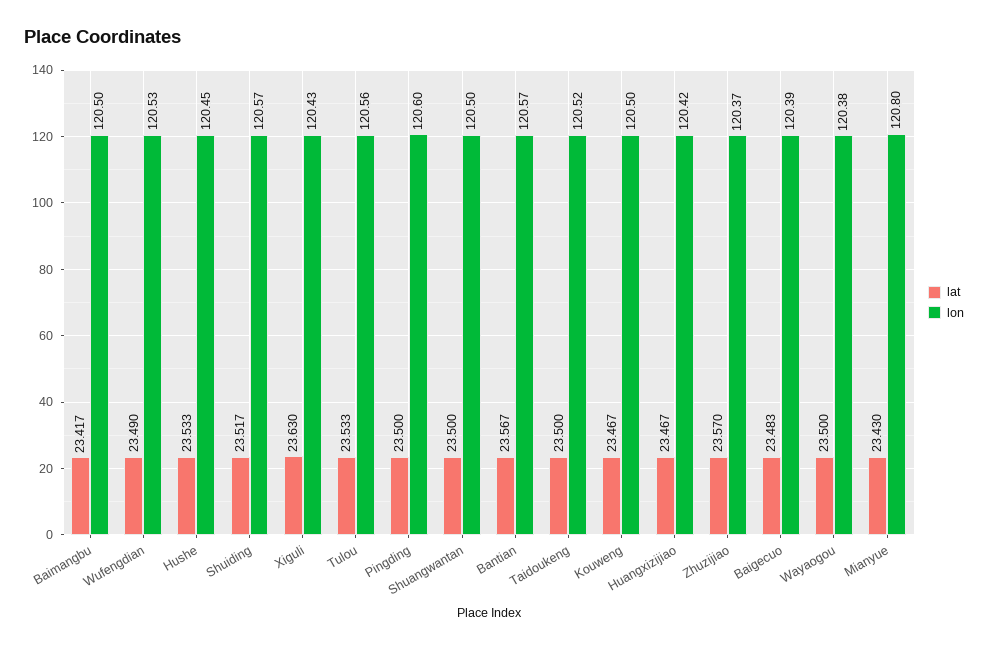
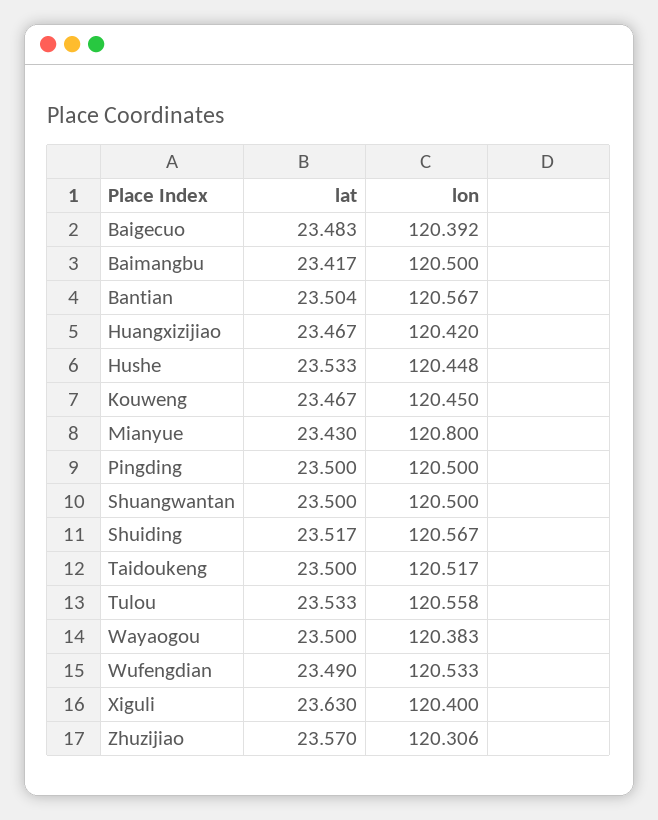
lon, Xiguli: 120.43 -> 120.4
lon, Pingding: 120.6 -> 120.5
lat, Bantian: 23.567 -> 23.504
lon, Kouweng: 120.5 -> 120.45
lon, Zhuzijiao: 120.37 -> 120.306

